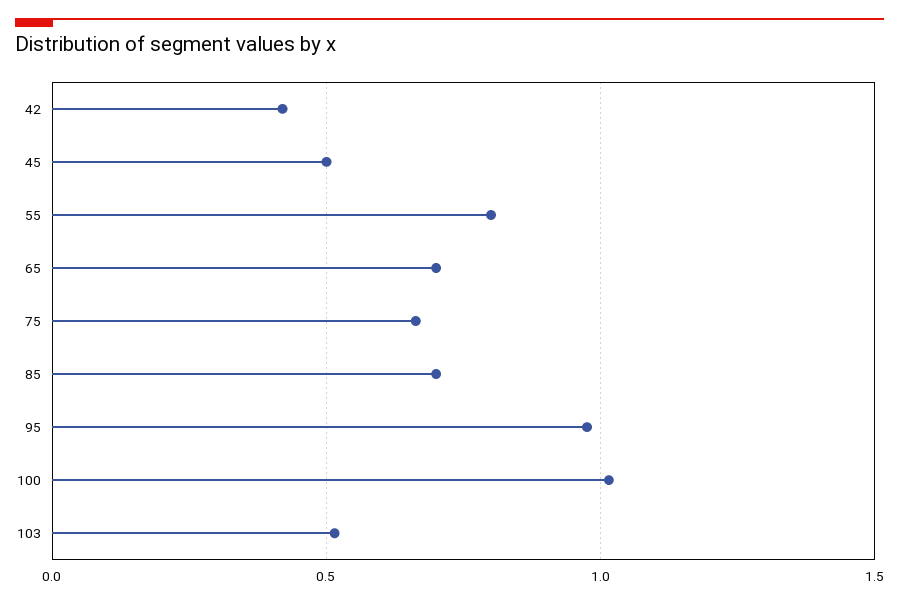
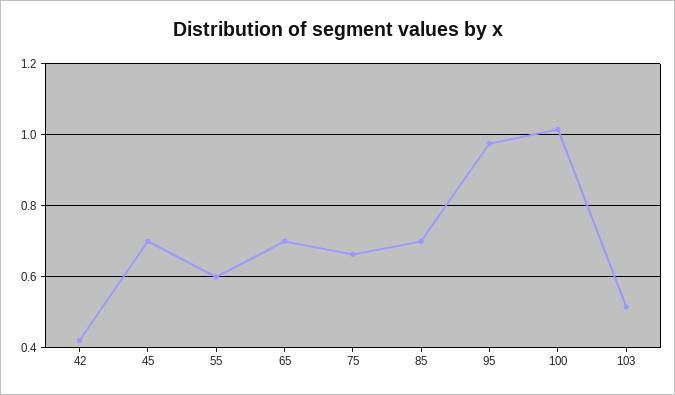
45: 0.5 -> 0.7
55: 0.8 -> 0.6

